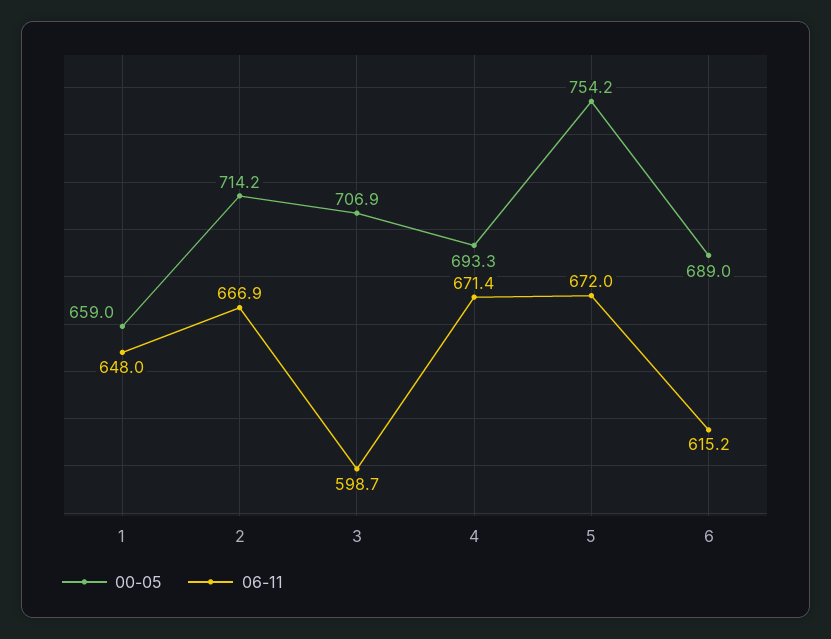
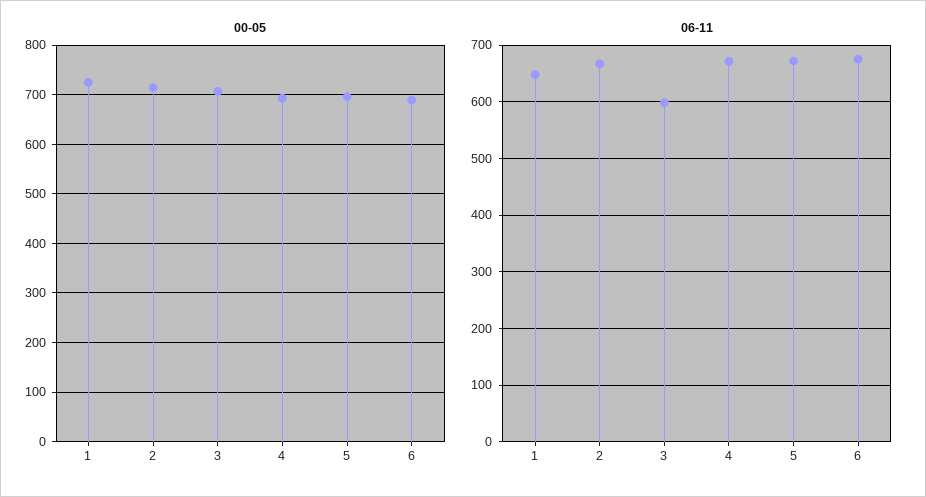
00-05, 1: 659 -> 720
00-05, 5: 754.2 -> 700
06-11, 6: 615.2 -> 680

